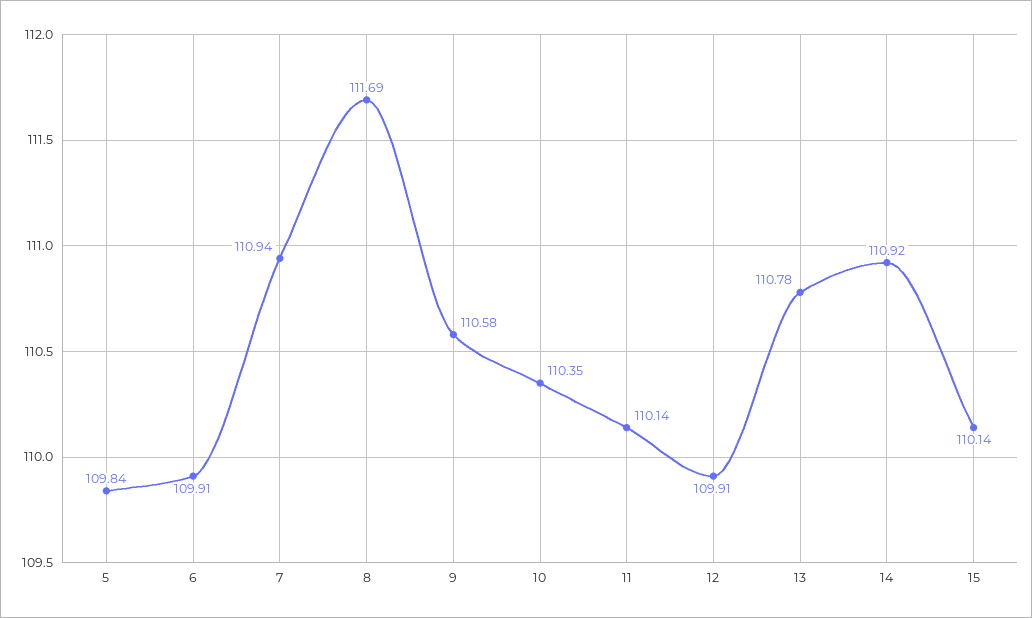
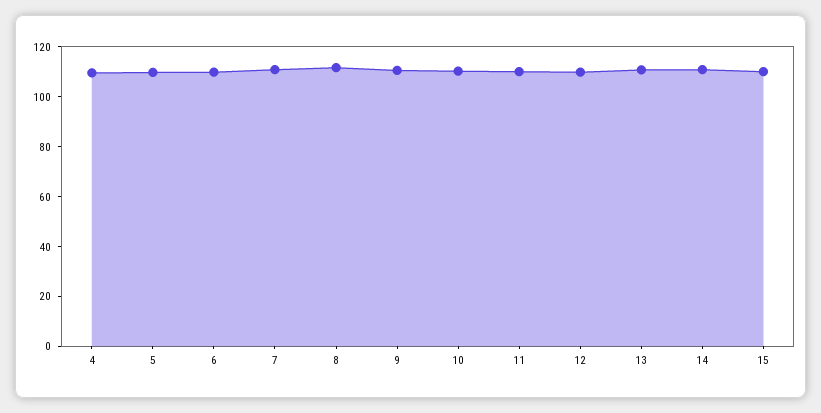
4: none -> 110

